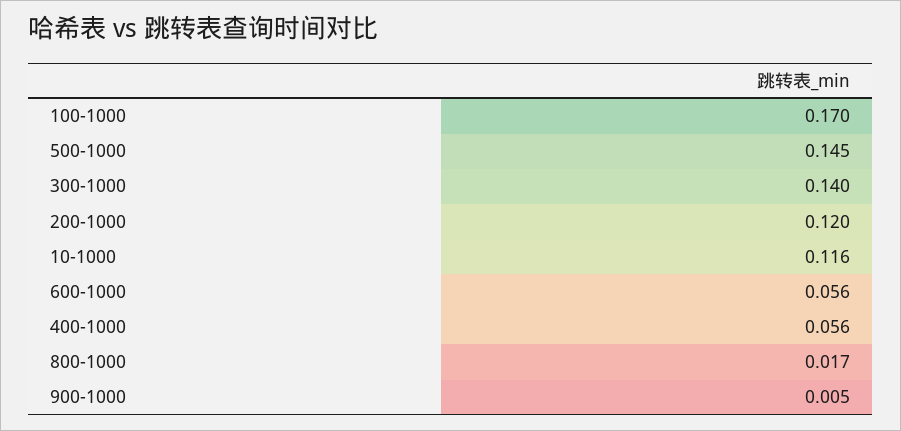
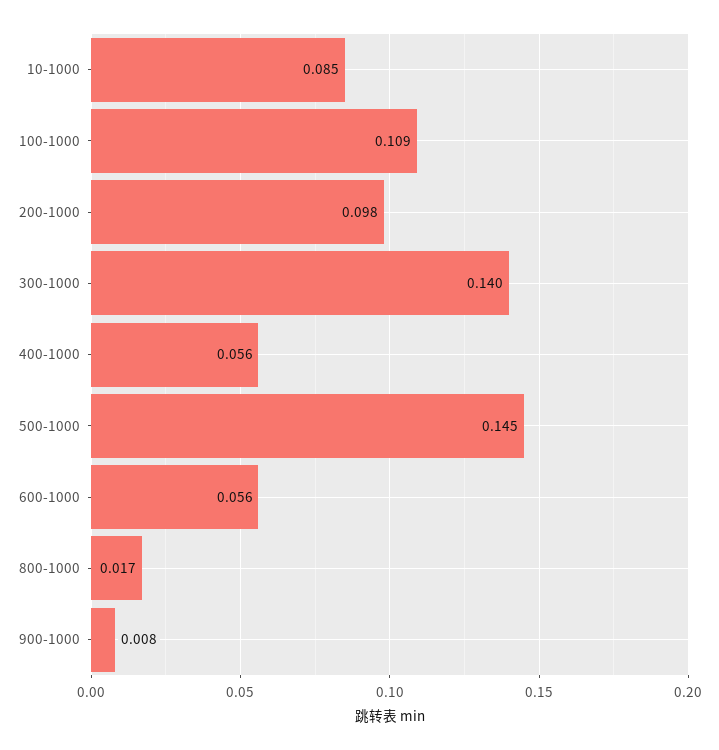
100-1000: 0.17 -> 0.109
200-1000: 0.12 -> 0.098
10-1000: 0.116 -> 0.085
900-1000: 0.005 -> 0.008

